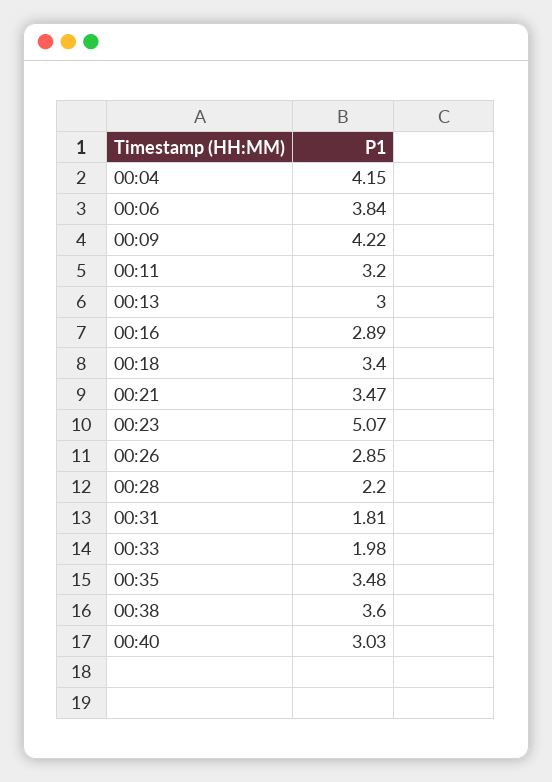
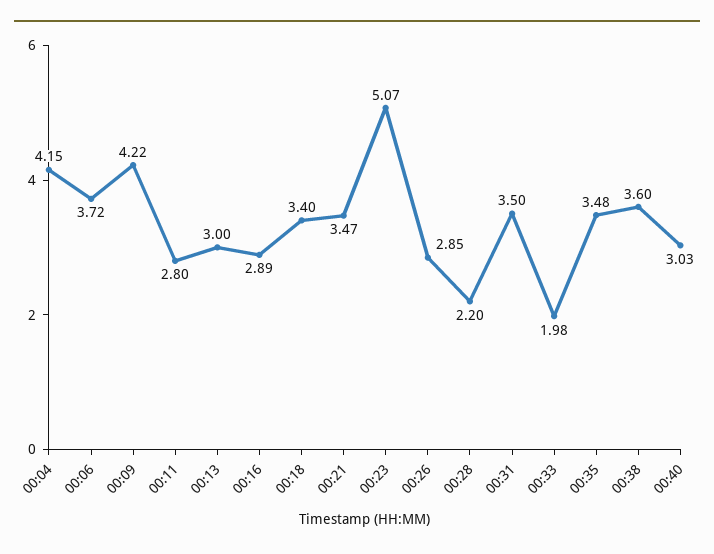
00:06: 3.84 -> 3.72
00:11: 3.2 -> 2.8
00:31: 1.81 -> 3.5

